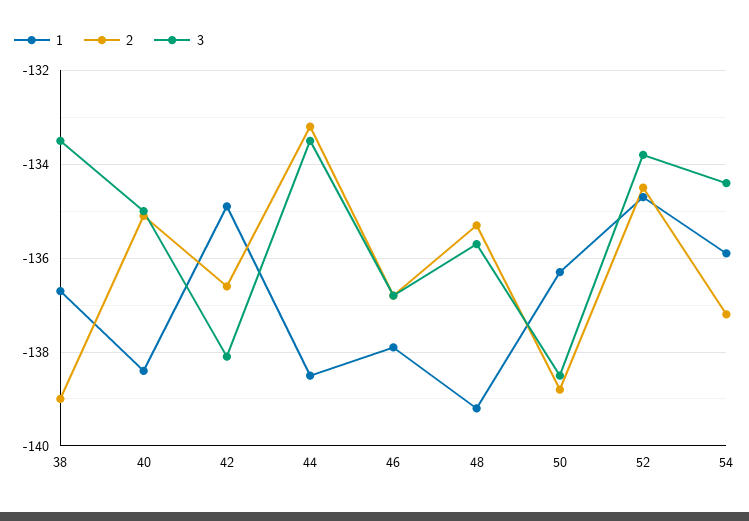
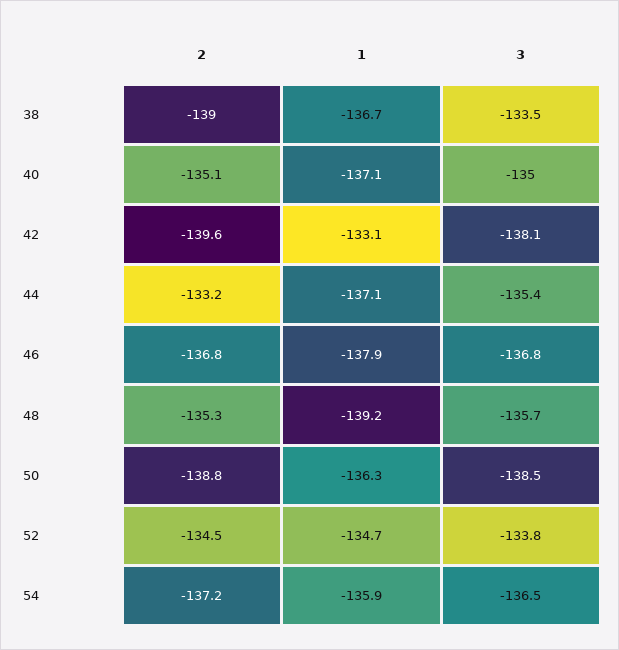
1, 40: -138.5 -> -137.1
1, 42: -135 -> -133.1
2, 42: -136.5 -> -139.6
1, 44: -138.5 -> -137.1
3, 44: -133.5 -> -135.4
3, 54: -134.5 -> -136.5

